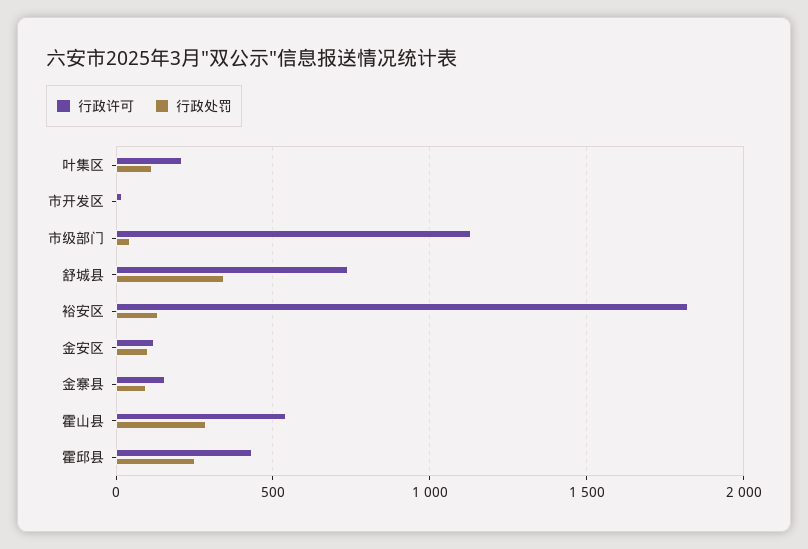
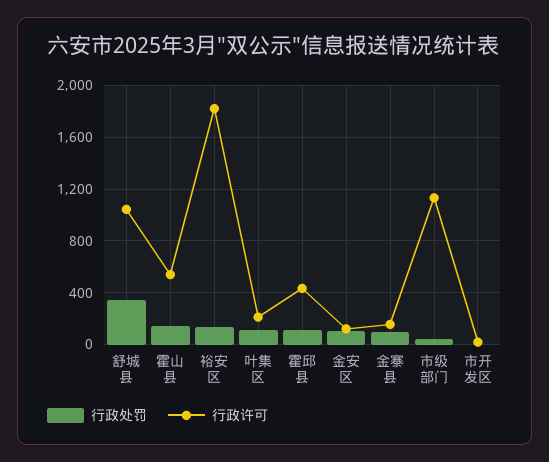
行政许可, 舒城县: 750 -> 1050
行政处罚, 霍山县: 300 -> 150
行政处罚, 霍邱县: 250 -> 100

